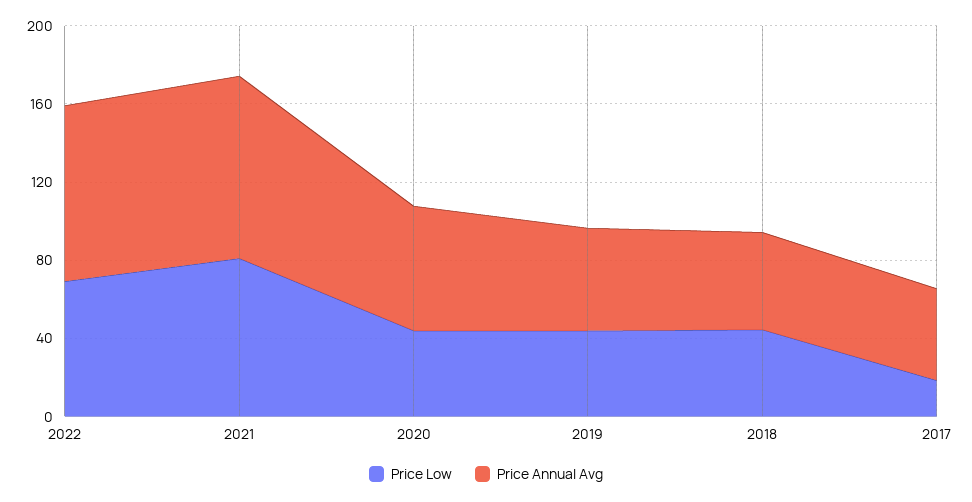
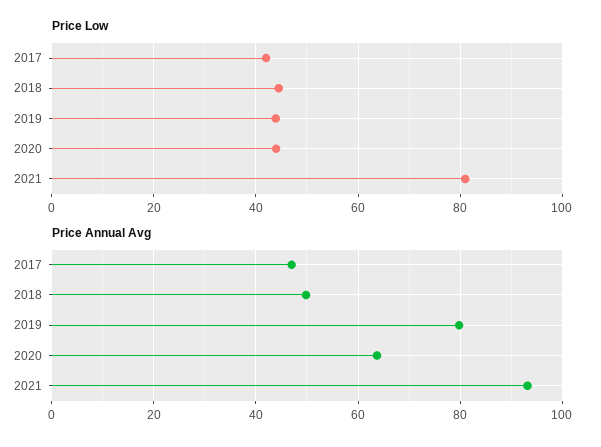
Price Low, 2022: 70 -> none
Price Annual Avg, 2022: 90 -> none
Price Annual Avg, 2019: 50 -> 80
Price Low, 2017: 20 -> 42

